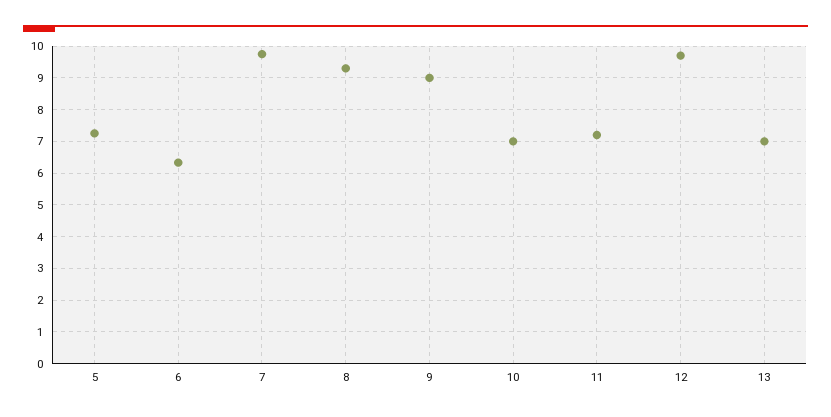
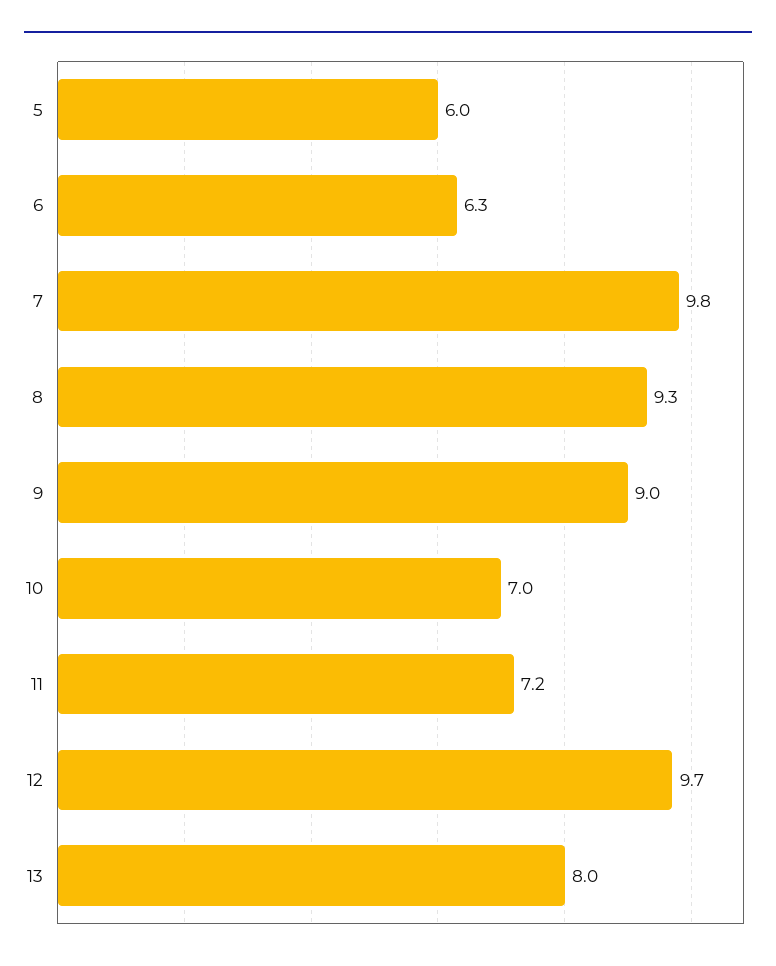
5: 7.2 -> 6
13: 7 -> 8

